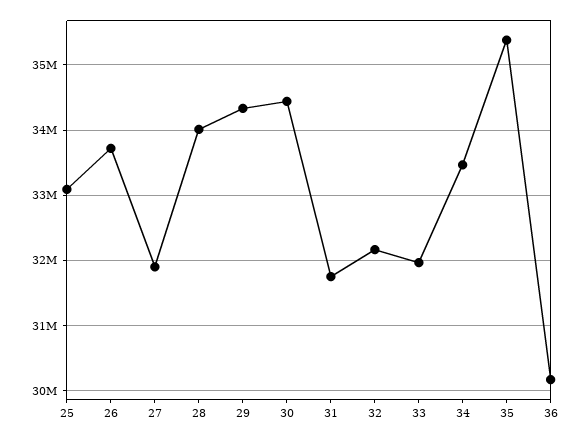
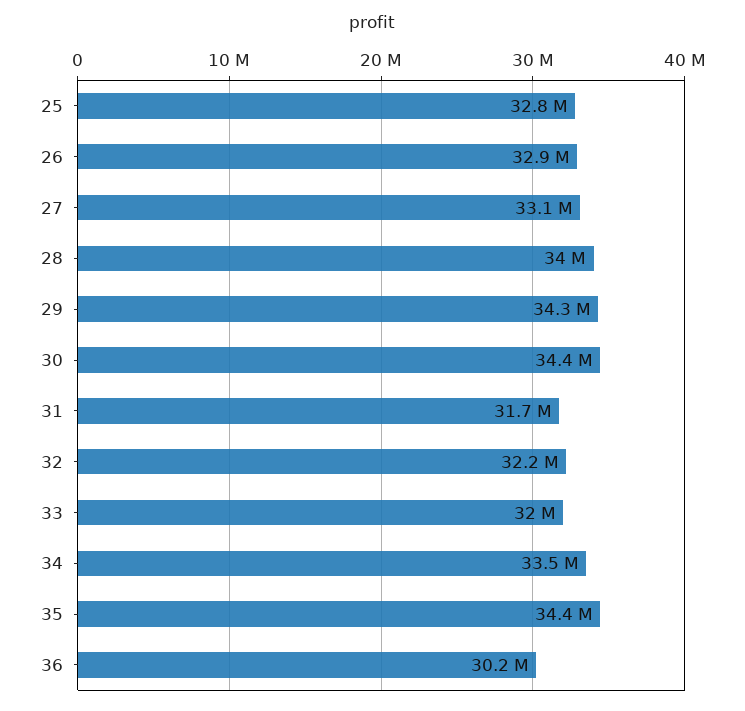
25: 33100000 -> 32800000
26: 33700000 -> 32900000
27: 31900000 -> 33100000
35: 35400000 -> 34400000

